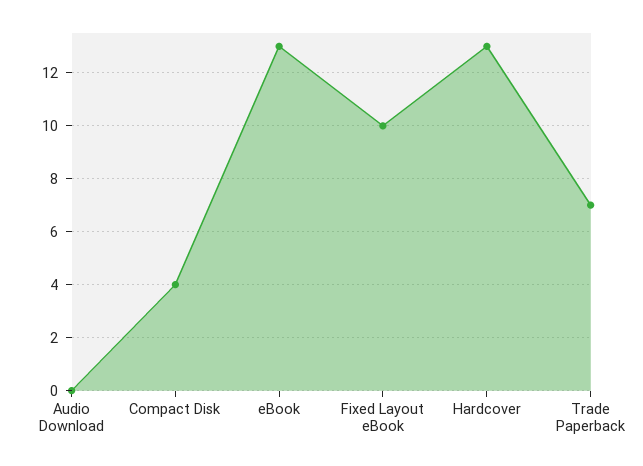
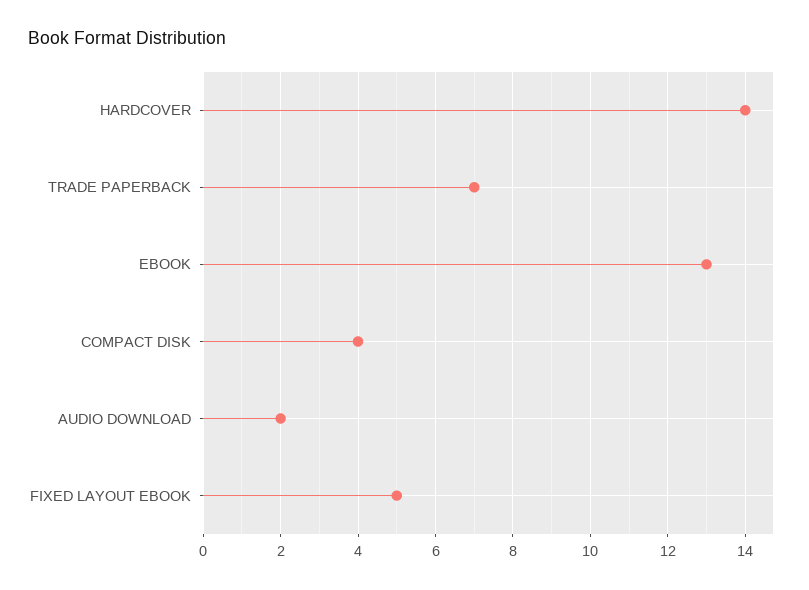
Audio Download: 0 -> 2
Fixed Layout eBook: 10 -> 5
Hardcover: 13 -> 14

